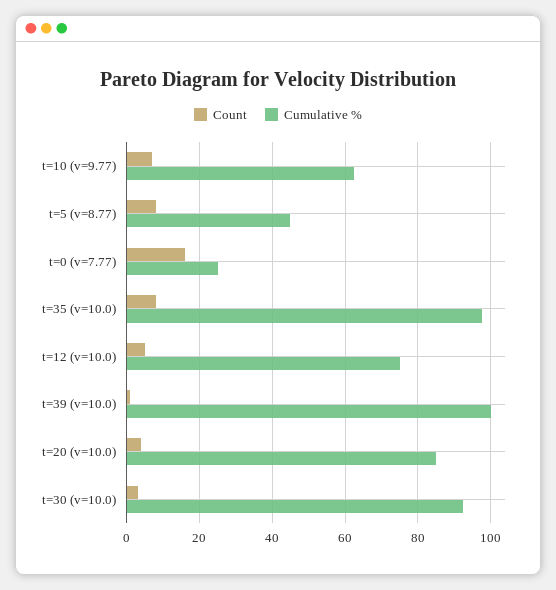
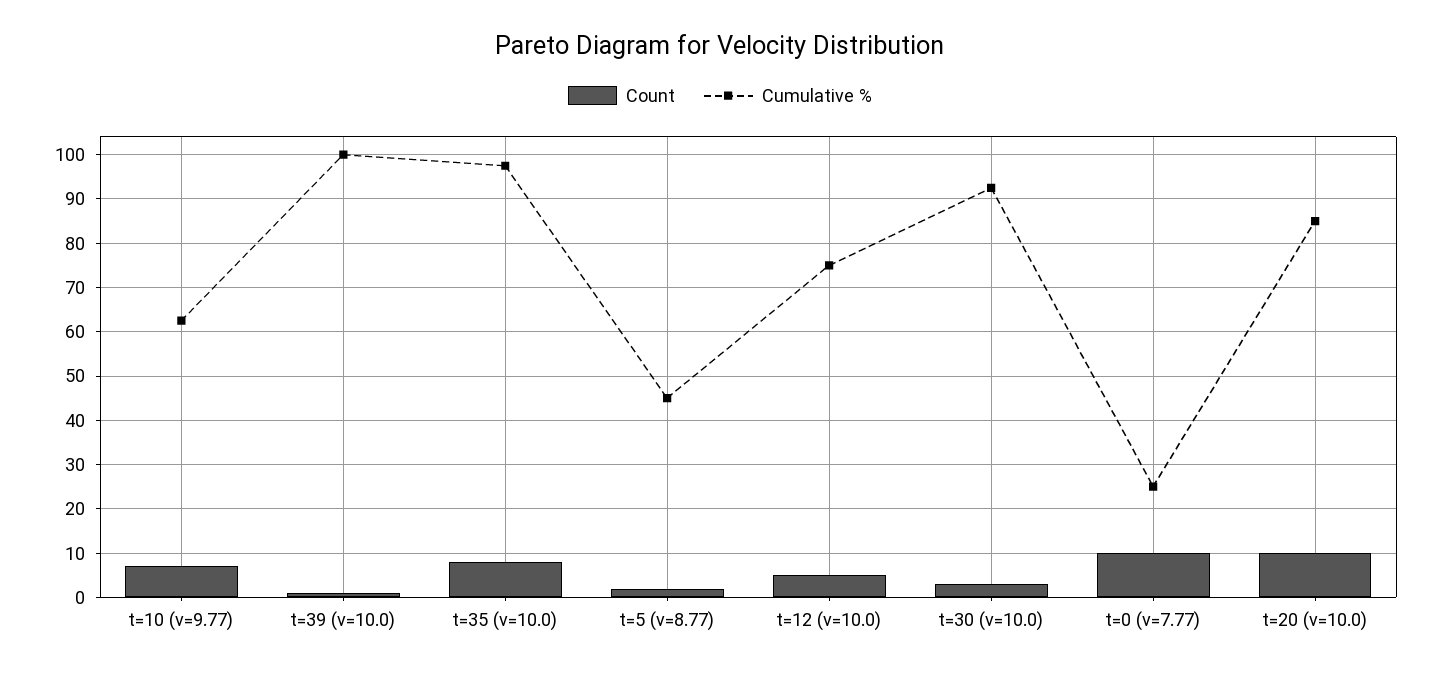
Count, t=5 (v=8.77): 8 -> 2
Count, t=0 (v=7.77): 16 -> 10
Count, t=20 (v=10.0): 4 -> 10

